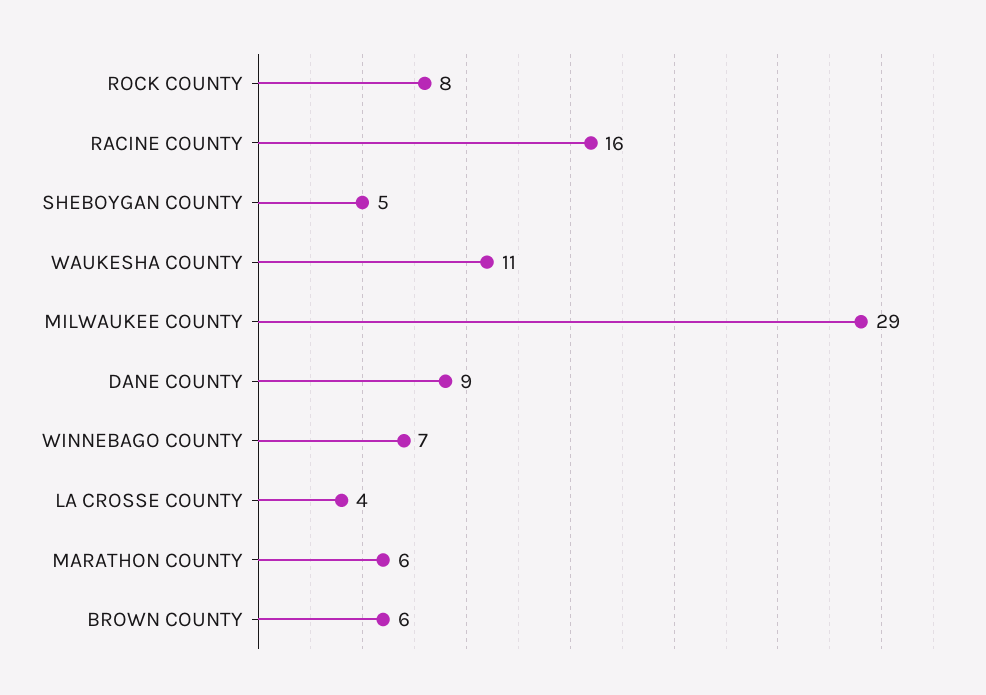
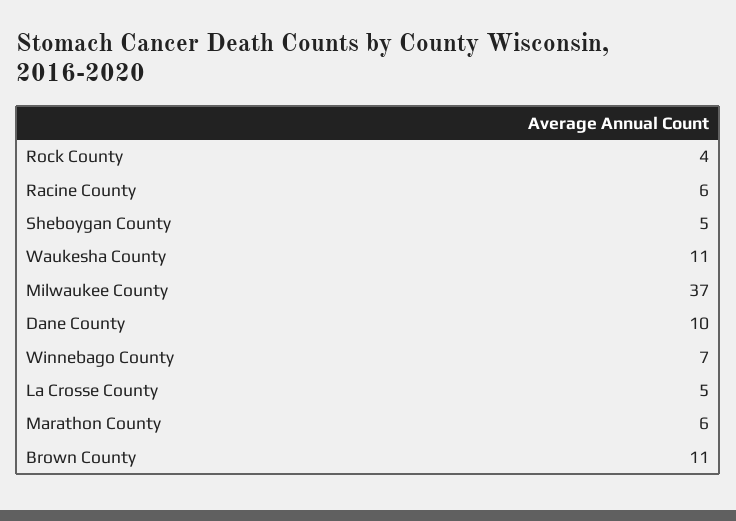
ROCK COUNTY: 8 -> 4
RACINE COUNTY: 16 -> 6
MILWAUKEE COUNTY: 29 -> 37
DANE COUNTY: 9 -> 10
LA CROSSE COUNTY: 4 -> 5
BROWN COUNTY: 6 -> 11

